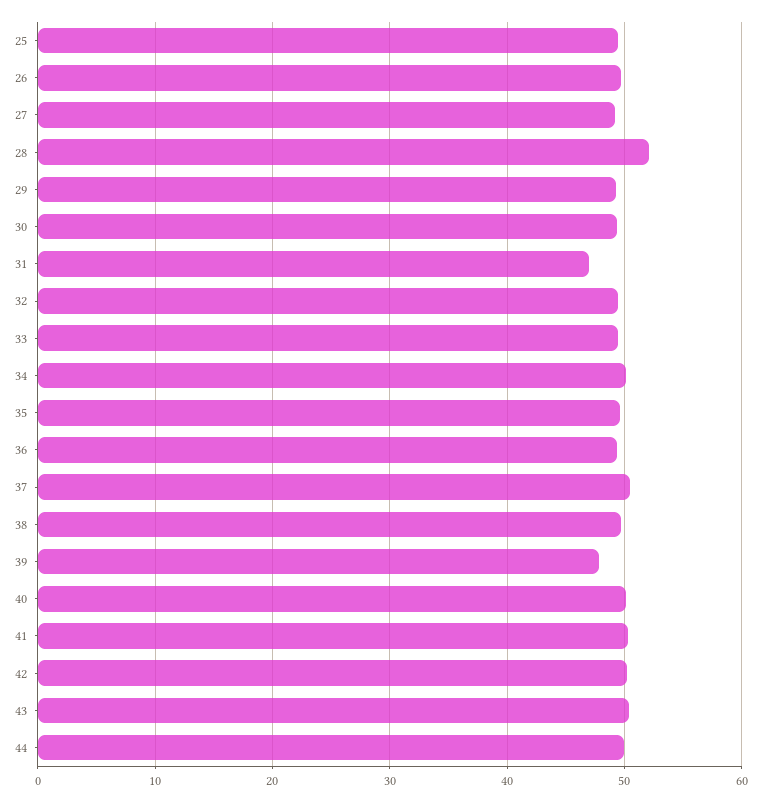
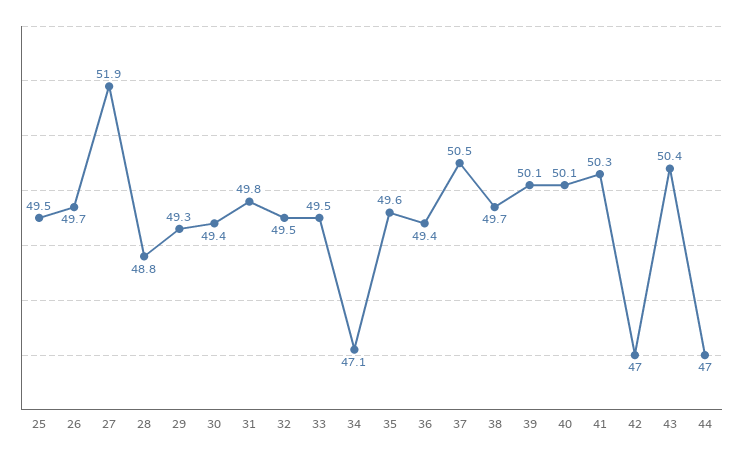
27: 49 -> 51.9
28: 52 -> 48.8
31: 47 -> 49.8
34: 50 -> 47.1
39: 48 -> 50.1
42: 50 -> 47
44: 50 -> 47

